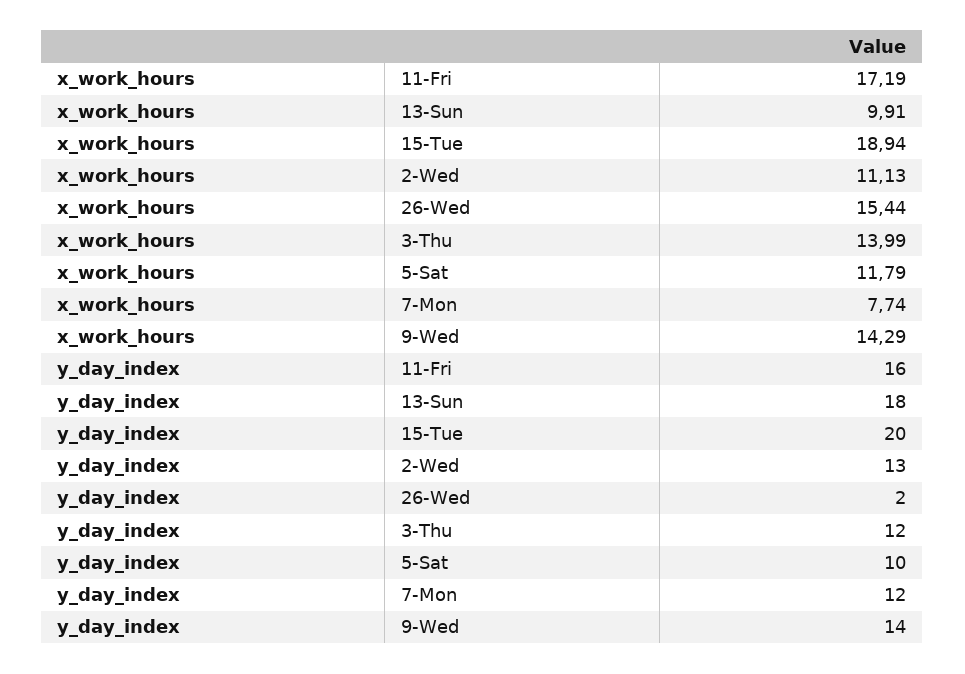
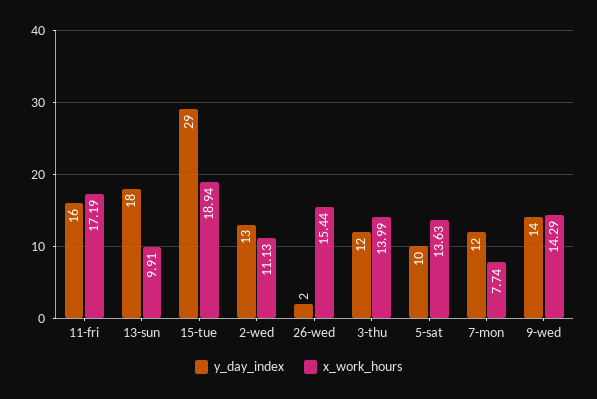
x_work_hours, 5-Sat: 11.79 -> 13.63
y_day_index, 15-Tue: 20 -> 29

